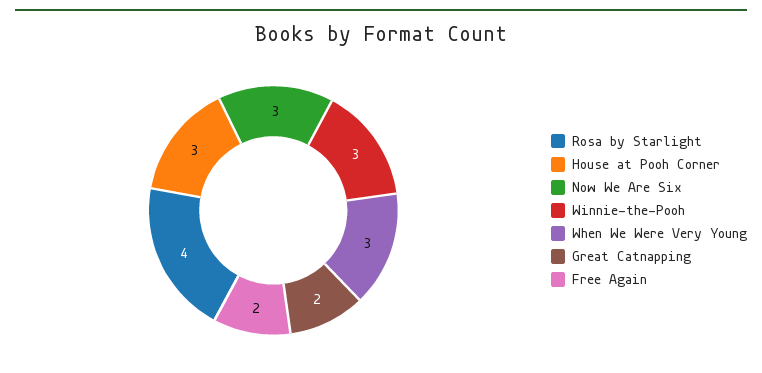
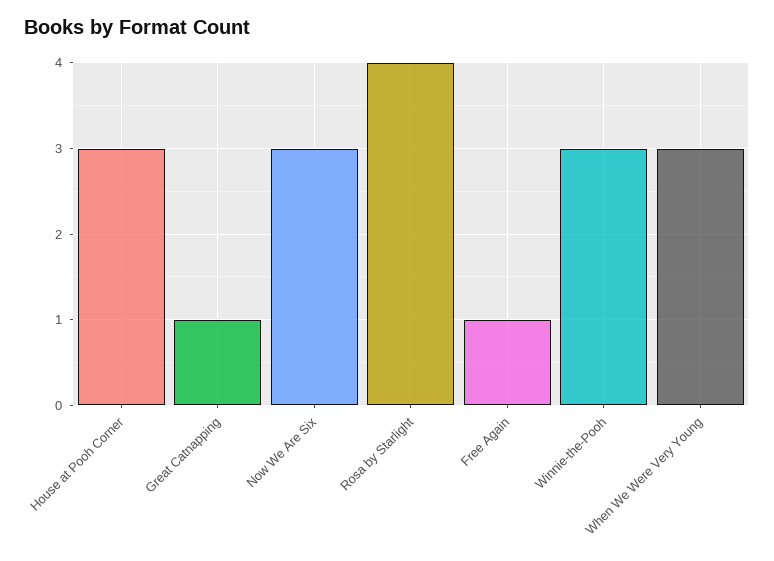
Great Catnapping: 2 -> 1
Free Again: 2 -> 1

